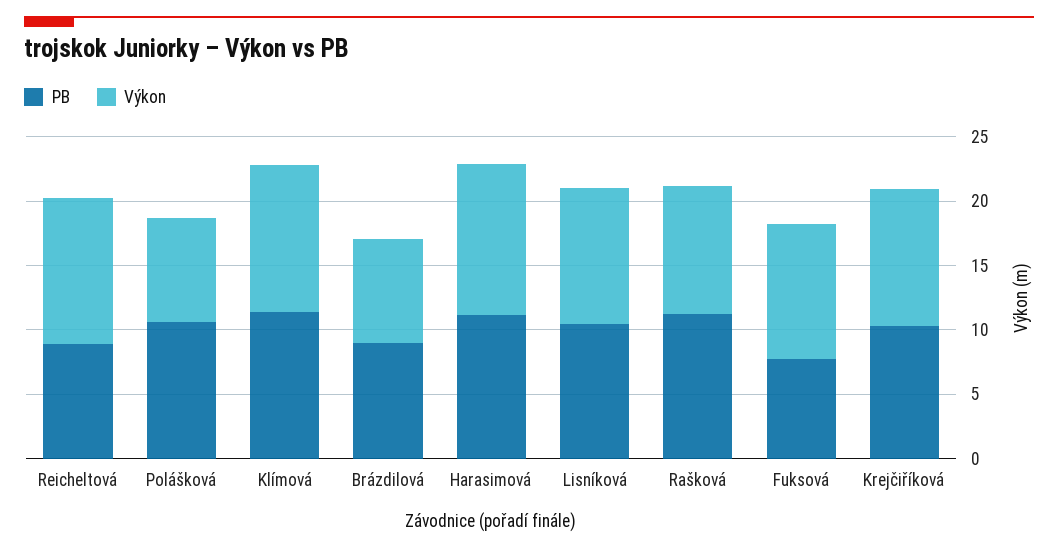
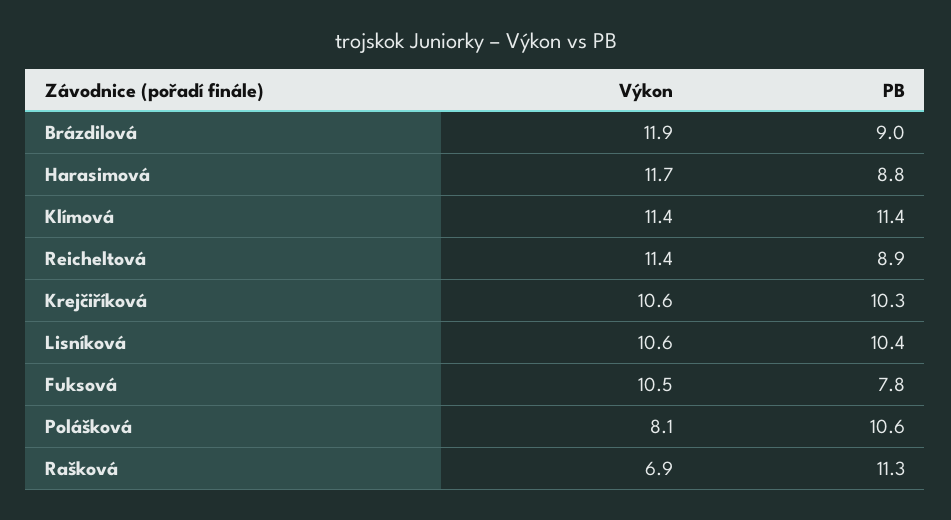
Výkon, Brázdilová: 8 -> 11.9
PB, Harasimová: 11 -> 8.8
Výkon, Rašková: 10 -> 6.9

